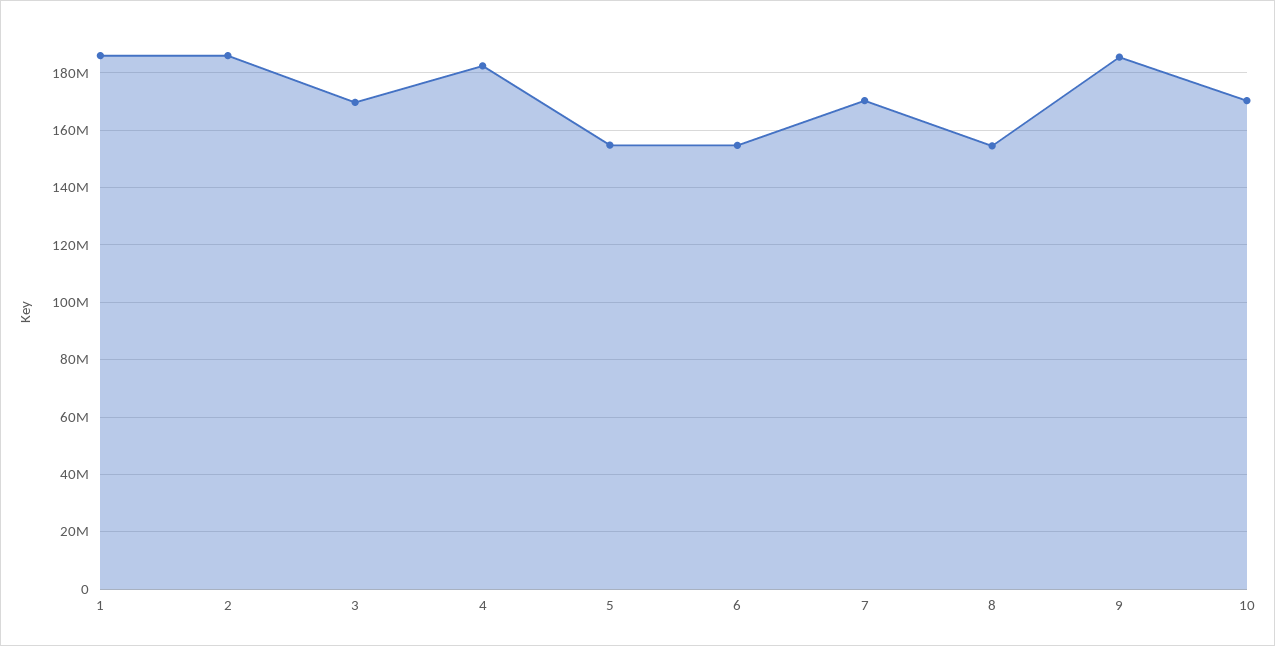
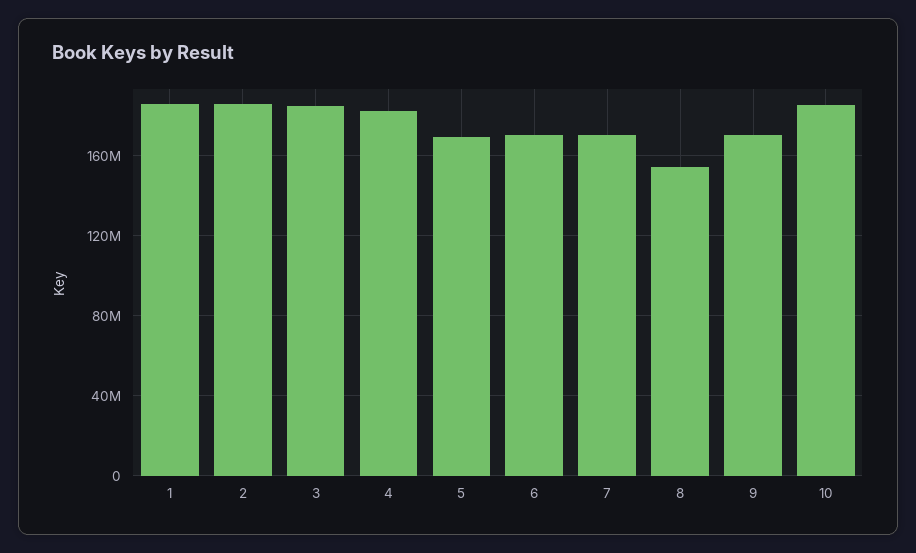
3: 170000000 -> 185000000
5: 155000000 -> 170000000
6: 155000000 -> 170000000
9: 185000000 -> 170000000
10: 170000000 -> 185000000

